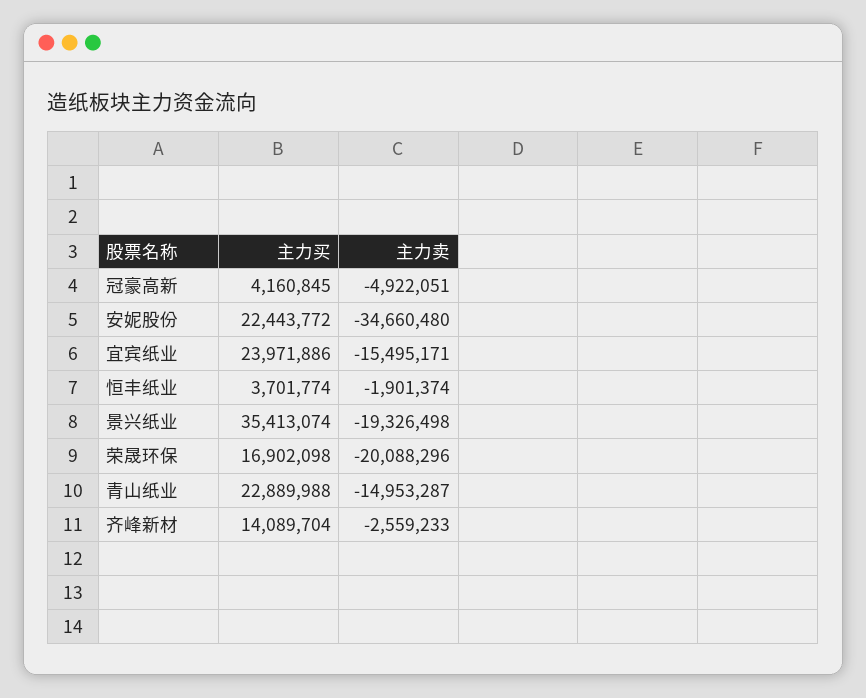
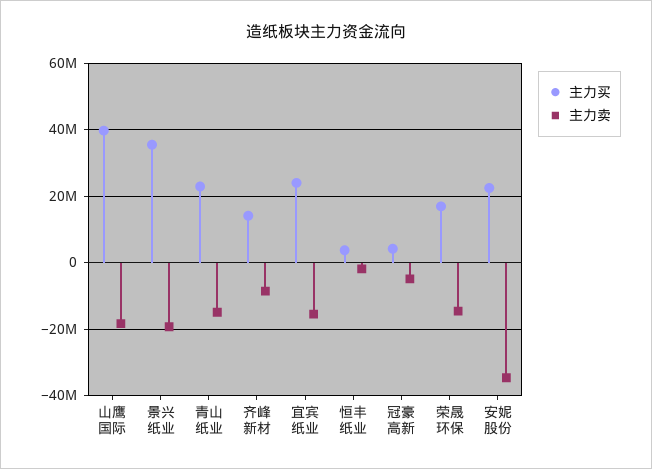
主力卖, 荣晟环保: -20088296 -> -14000000
主力卖, 齐峰新材: -2559233 -> -8000000
主力买, 山鹰国际: none -> 40000000
主力卖, 山鹰国际: none -> -18000000

